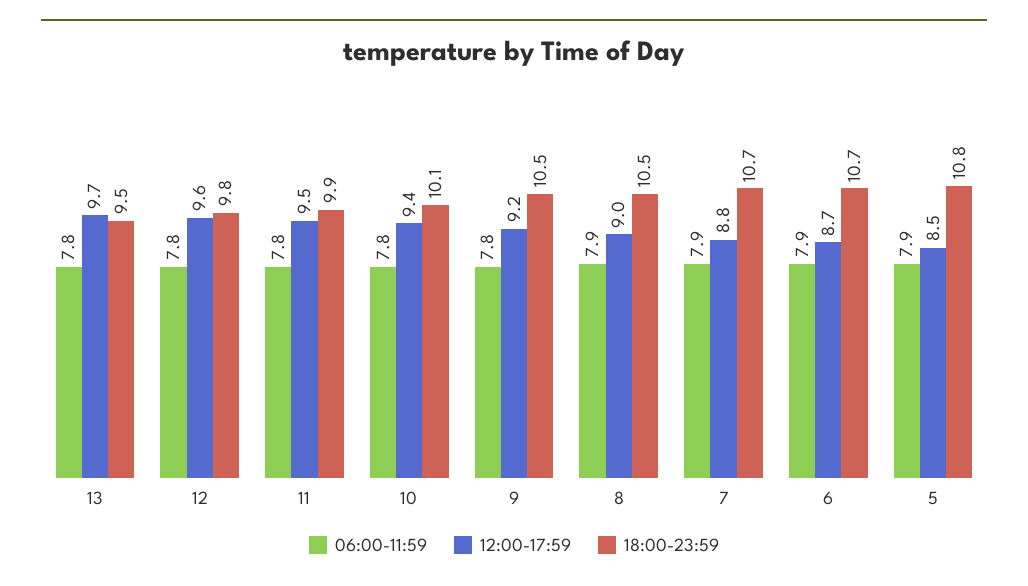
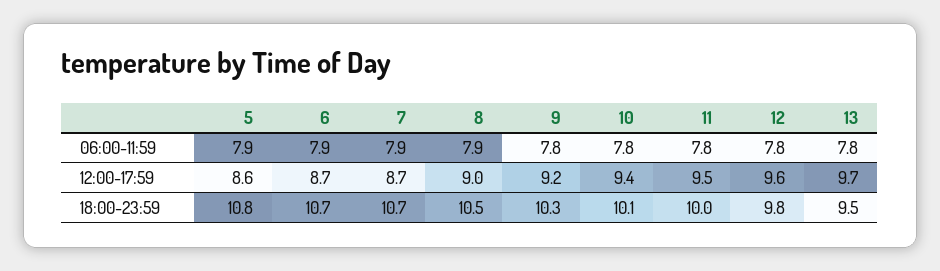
18:00-23:59, 11: 9.9 -> 10
18:00-23:59, 9: 10.5 -> 10.3
12:00-17:59, 7: 8.8 -> 8.7
12:00-17:59, 5: 8.5 -> 8.6

